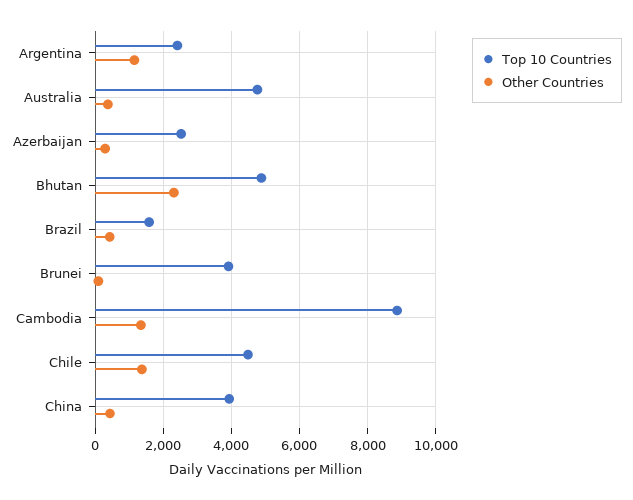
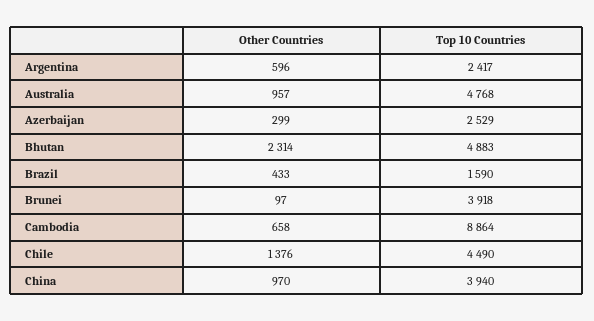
Other Countries, Argentina: 1200 -> 596
Other Countries, Australia: 400 -> 957
Other Countries, Cambodia: 1400 -> 658
Other Countries, China: 400 -> 970

